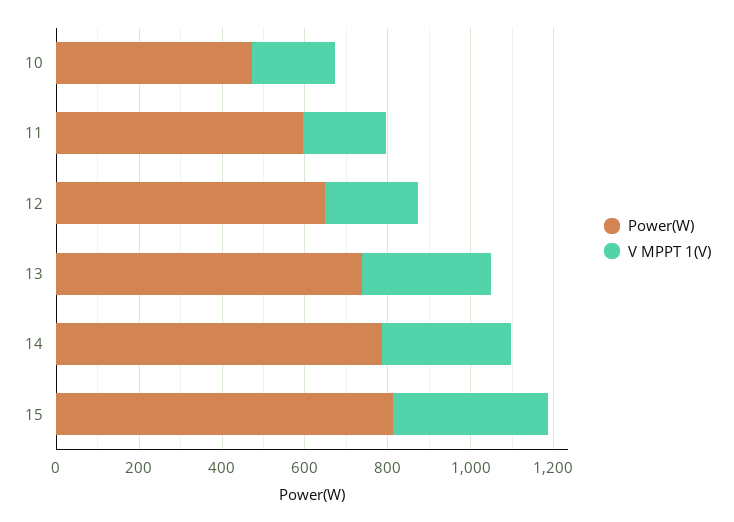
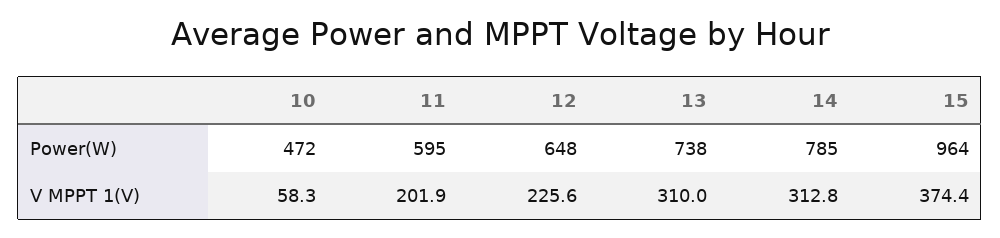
V MPPT 1(V), 10: 200 -> 58.3
Power(W), 15: 800 -> 964

